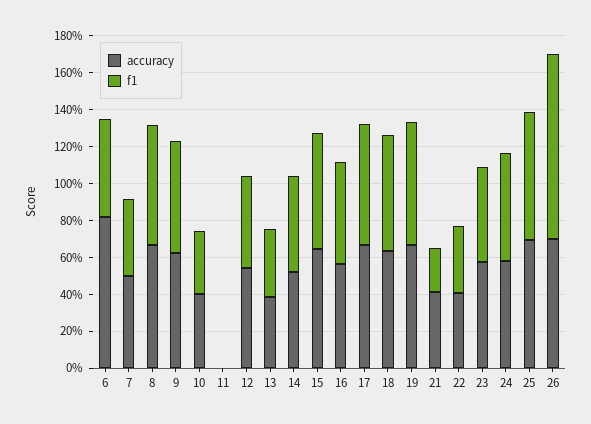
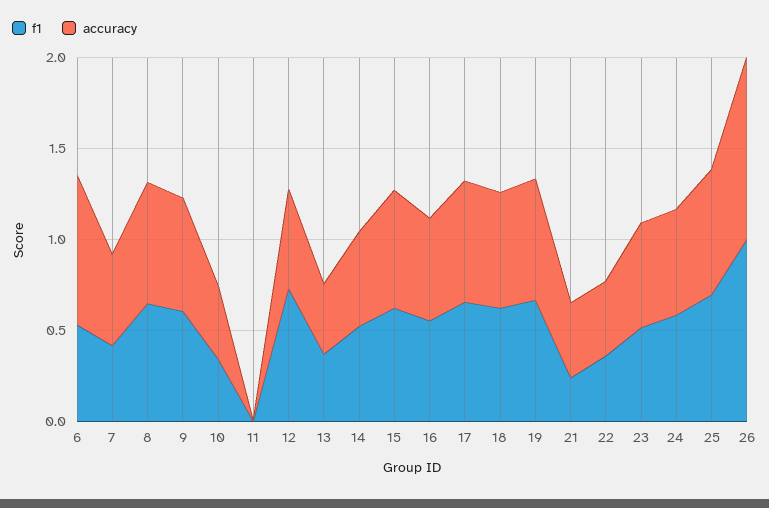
f1, 12: 0.5 -> 0.7
accuracy, 26: 0.7 -> 1

